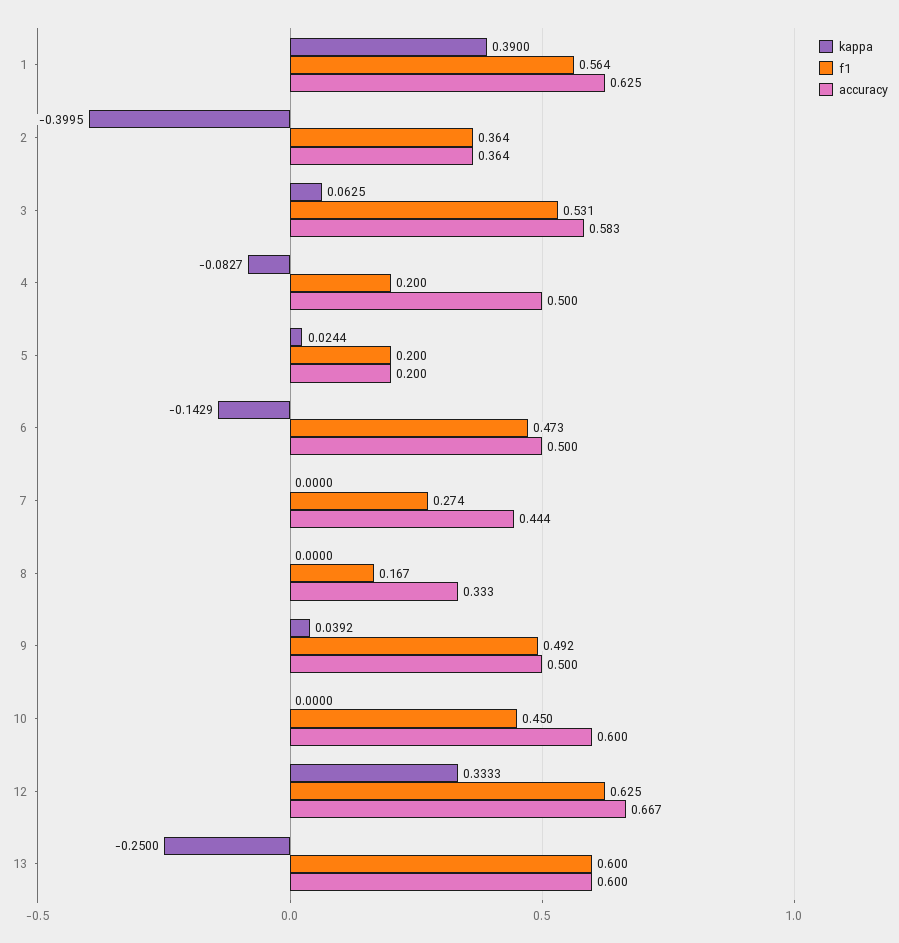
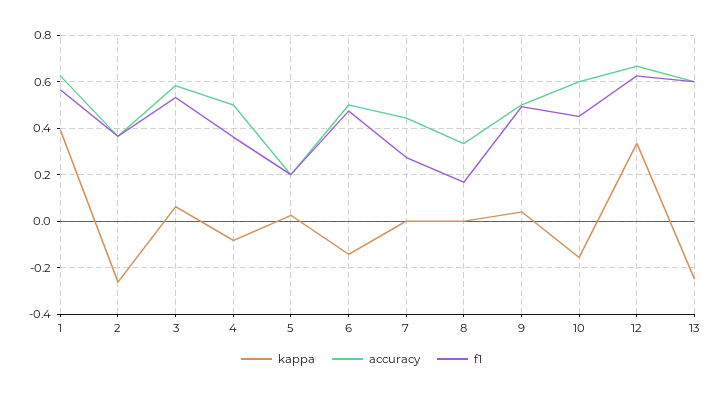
kappa, 2: -0.3995 -> -0.25
f1, 4: 0.2 -> 0.35
kappa, 10: 0 -> -0.15

